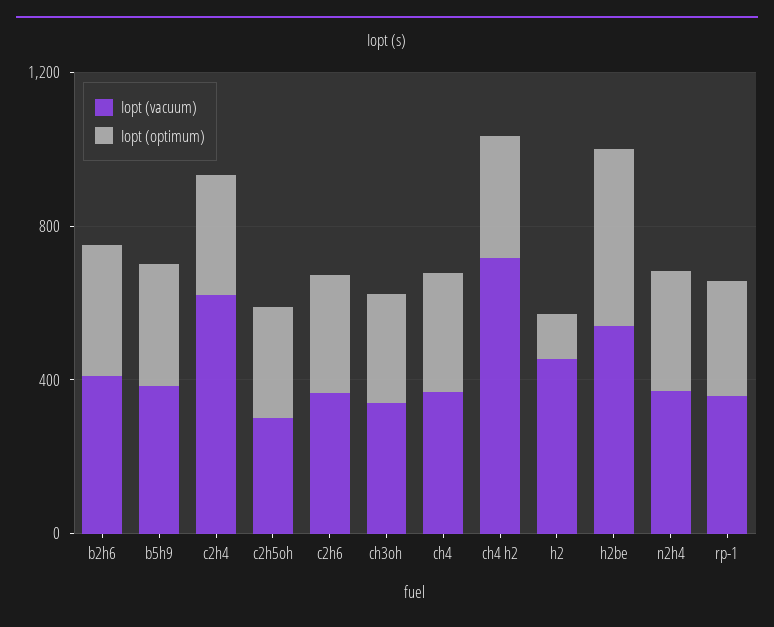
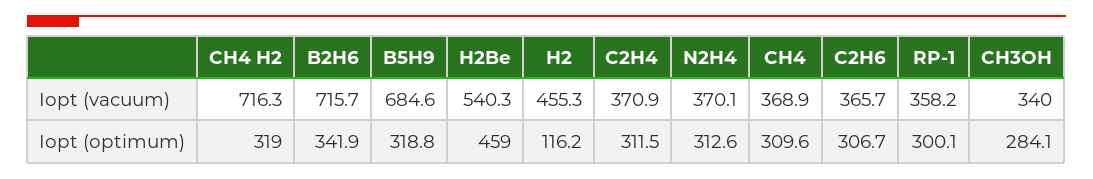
Iopt (vacuum), b2h6: 400 -> 715.7
Iopt (vacuum), b5h9: 400 -> 684.6
Iopt (vacuum), c2h4: 600 -> 370.9
Iopt (vacuum), c2h5oh: 300 -> none
Iopt (optimum), c2h5oh: 300 -> none

